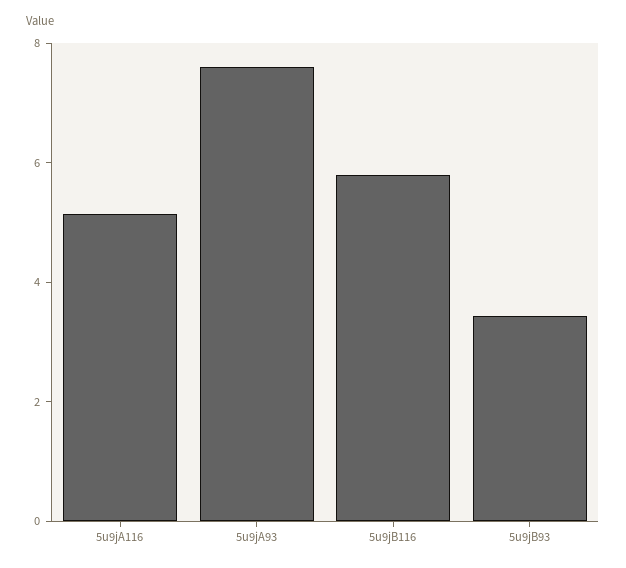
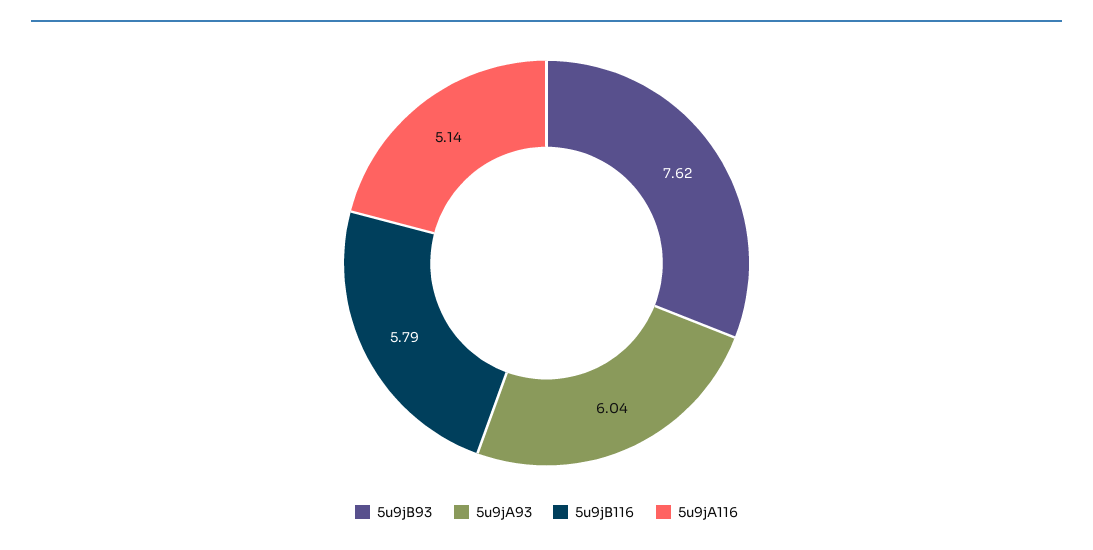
5u9jA93: 7.5 -> 6.04
5u9jB93: 3.5 -> 7.62

